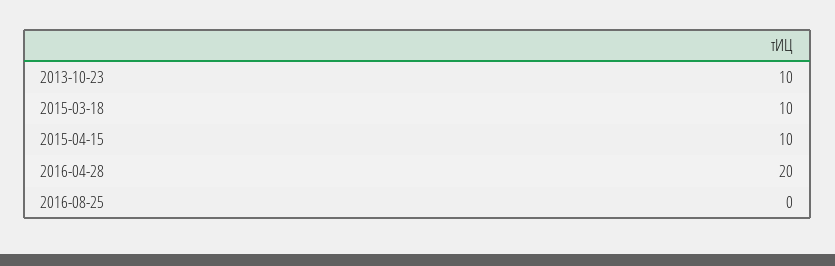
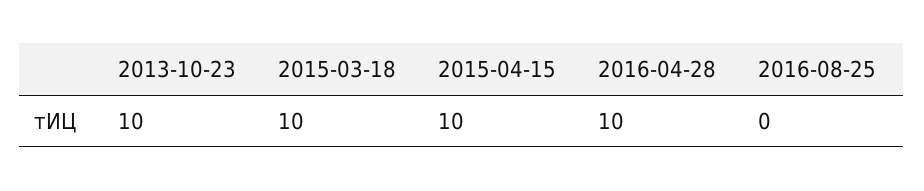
2016-04-28: 20 -> 10

